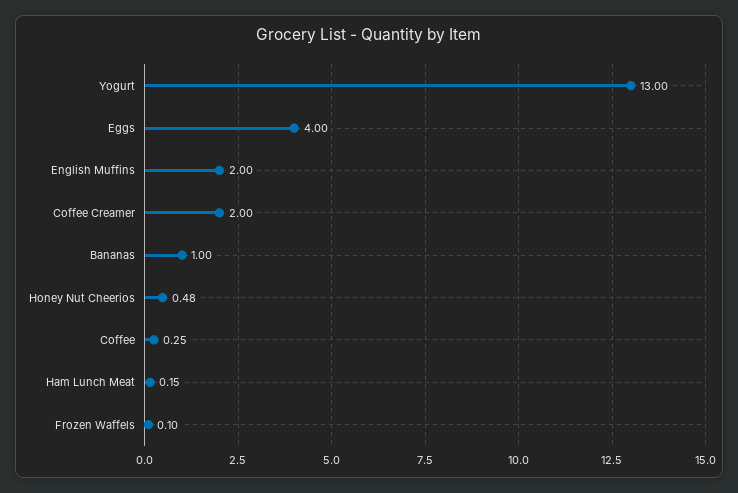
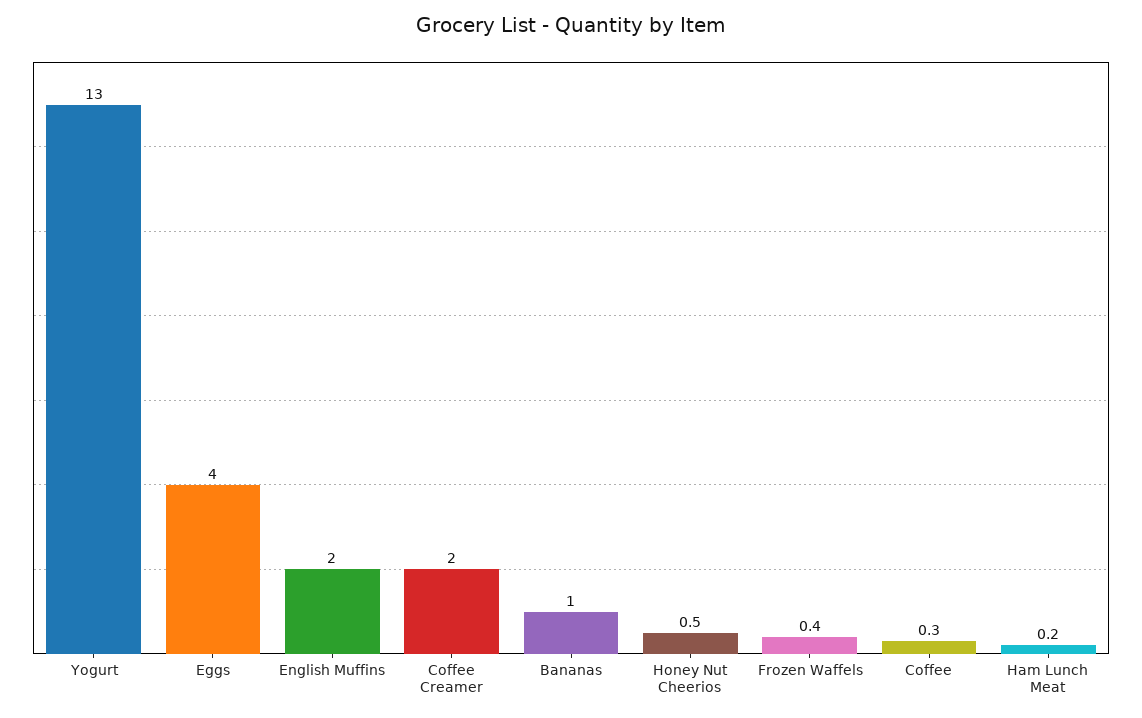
Frozen Waffels: 0.1 -> 0.4

